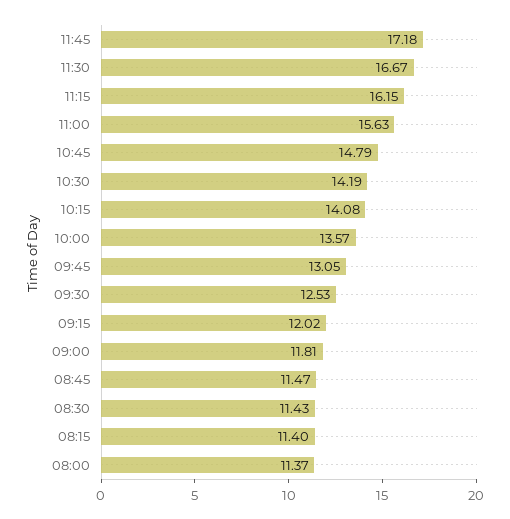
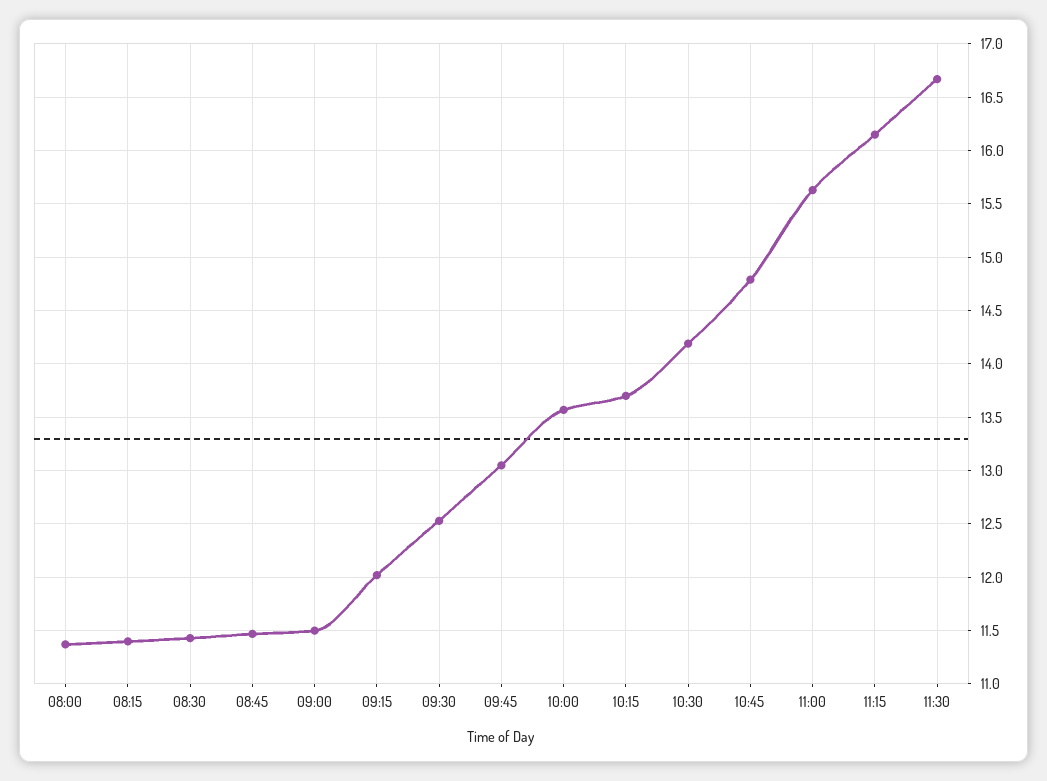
11:45: 17.18 -> none
10:15: 14.08 -> 13.7
09:00: 11.81 -> 11.5

